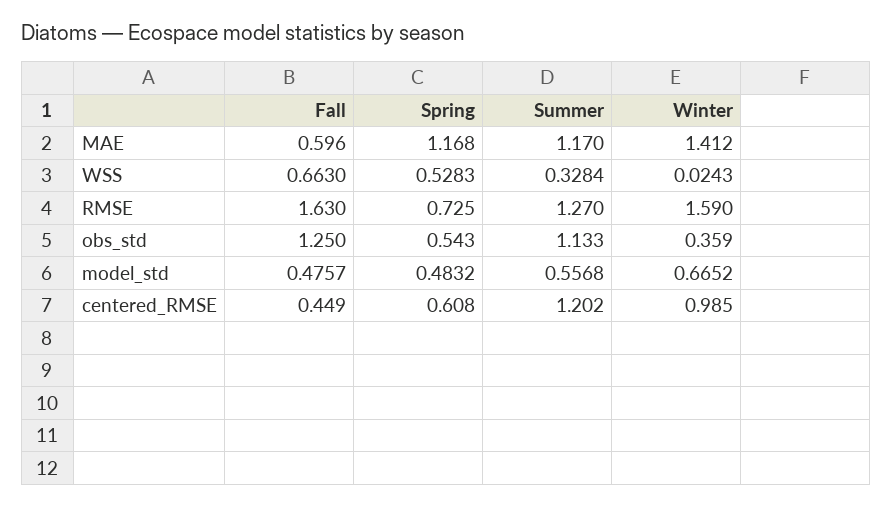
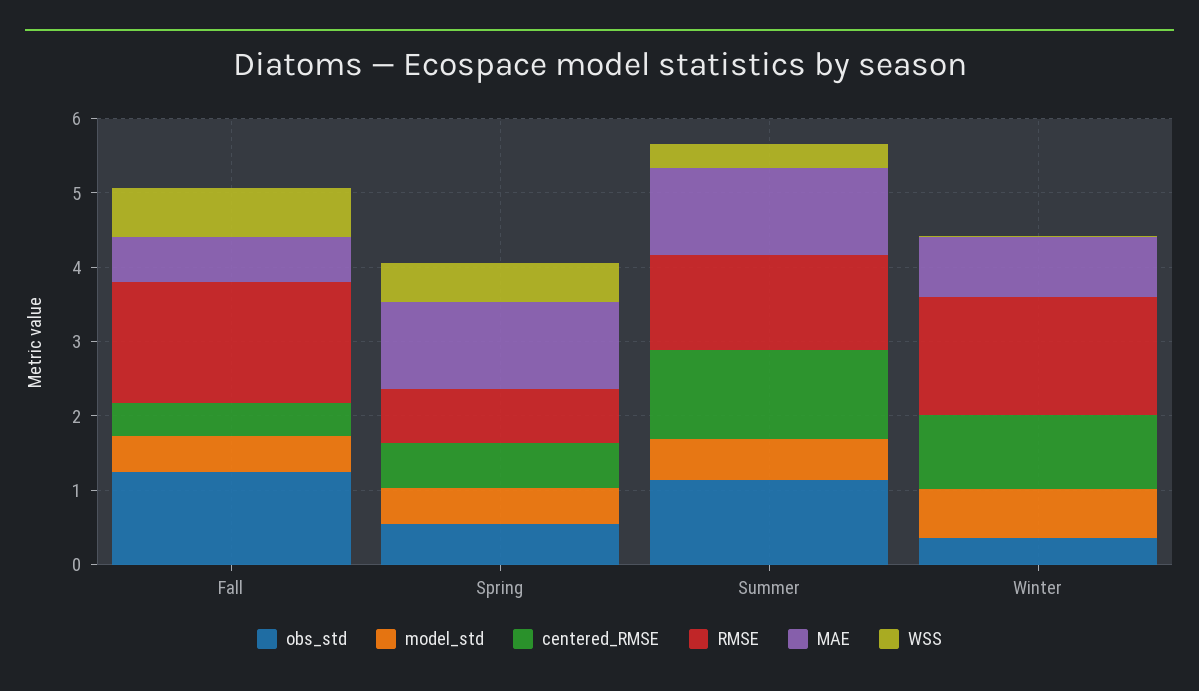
MAE, Winter: 1.412 -> 0.8

